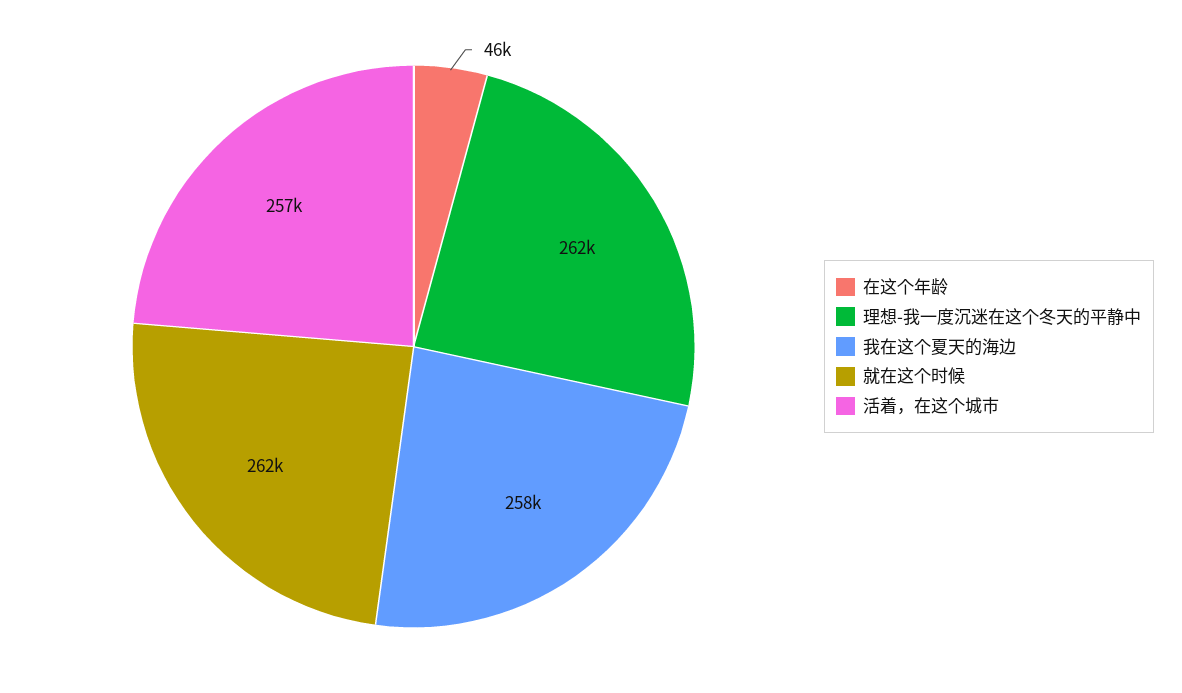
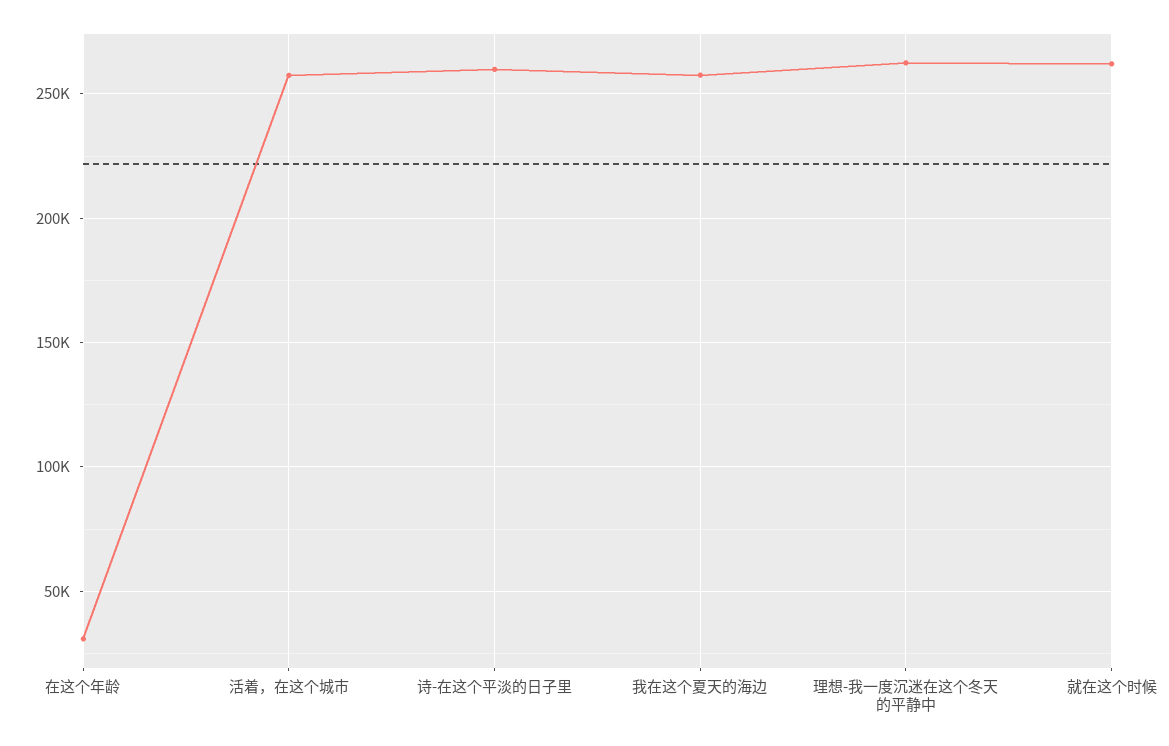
在这个年龄: 46000 -> 30000
诗-在这个平淡的日子里: none -> 260000

